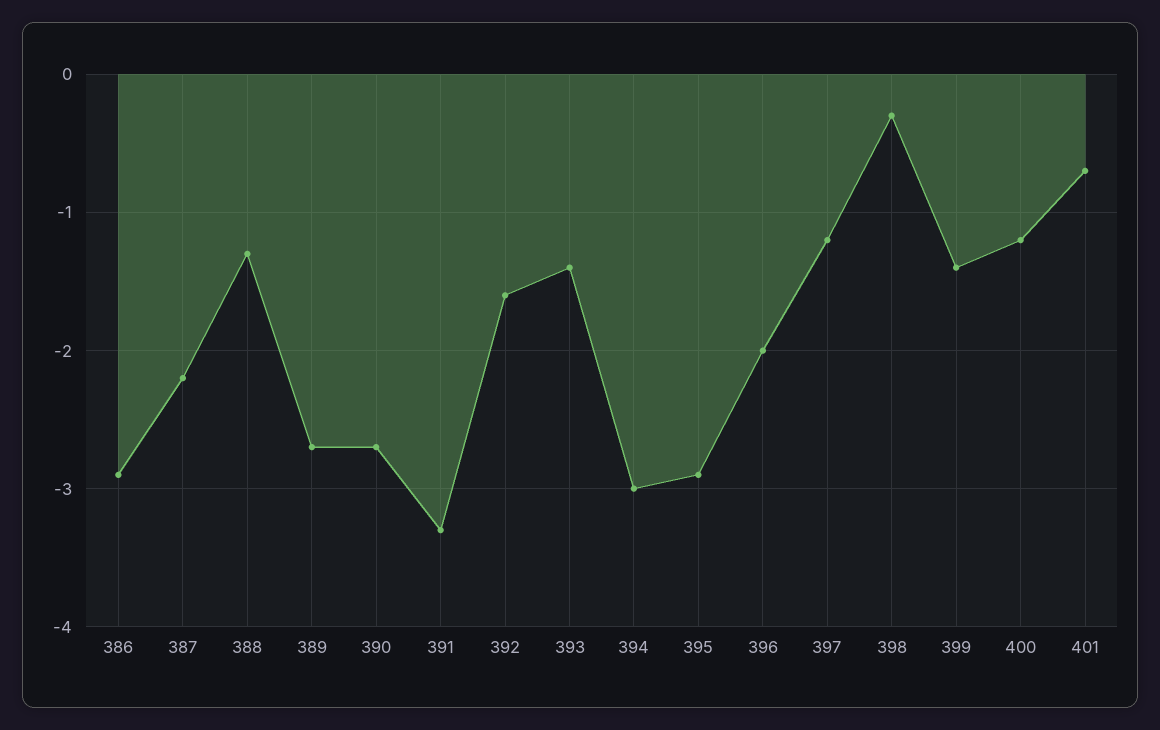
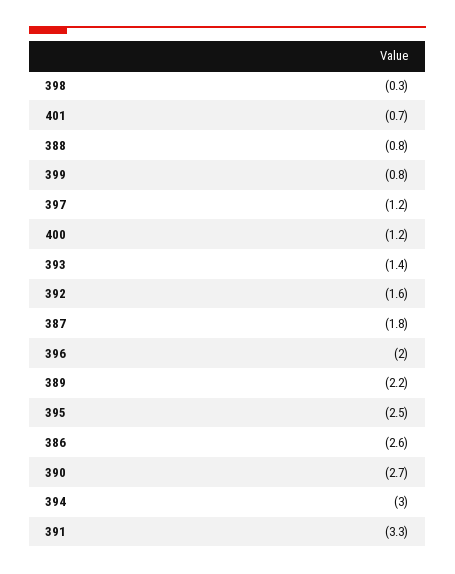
386: -2.9 -> -2.6
387: -2.2 -> -1.8
388: -1.3 -> -0.8
389: -2.7 -> -2.2
395: -2.9 -> -2.5
399: -1.4 -> -0.8

